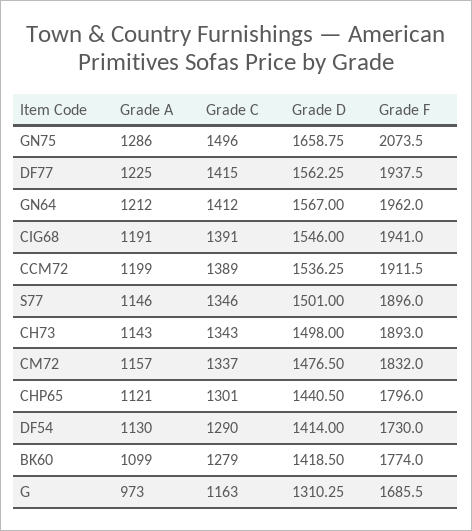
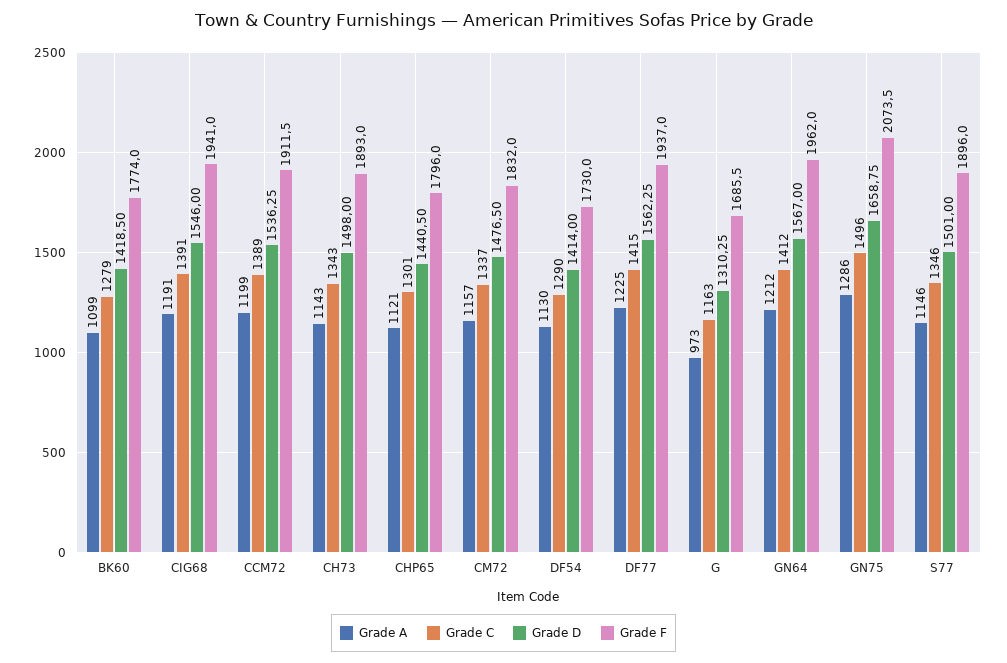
Grade F, DF77: 1937.5 -> 1937

